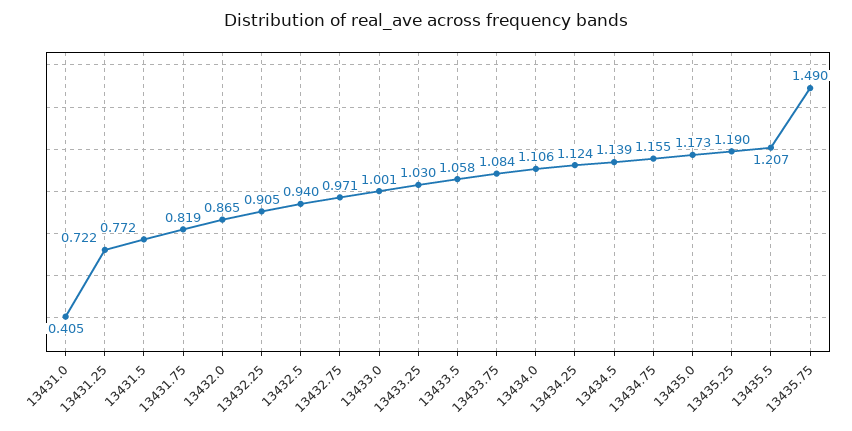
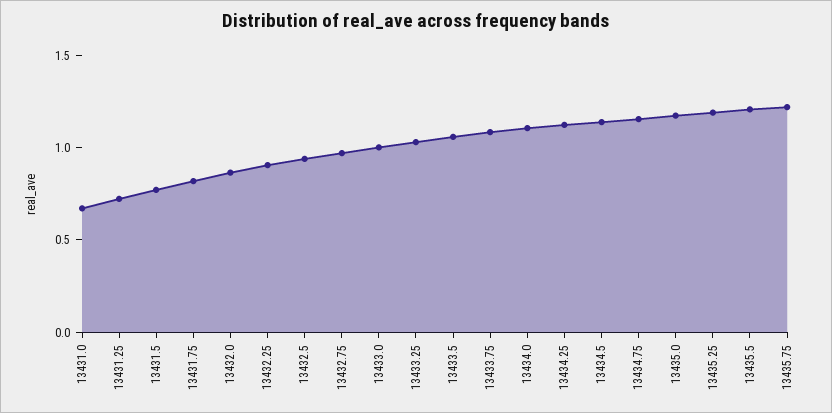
13431.0: 0.405 -> 0.7
13435.75: 1.49 -> 1.2

